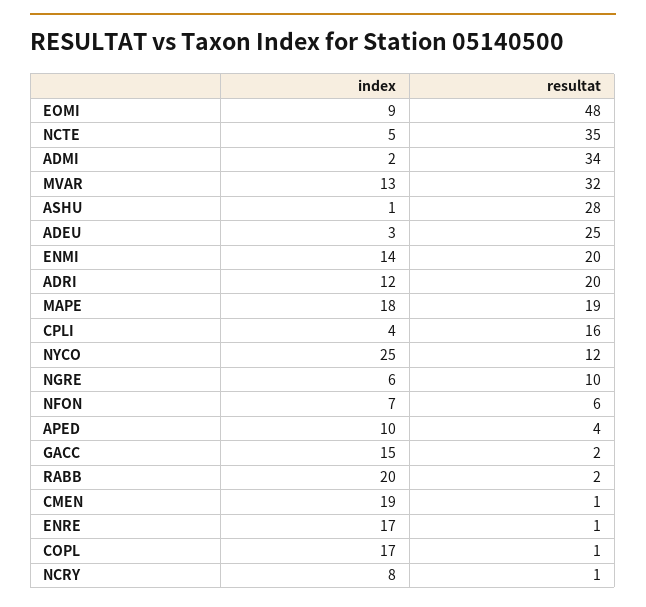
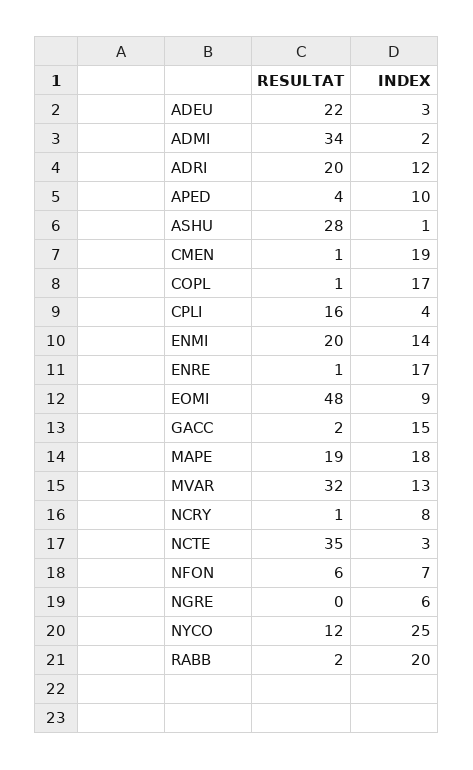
index, NCTE: 5 -> 3
resultat, ADEU: 25 -> 22
resultat, NGRE: 10 -> 0

